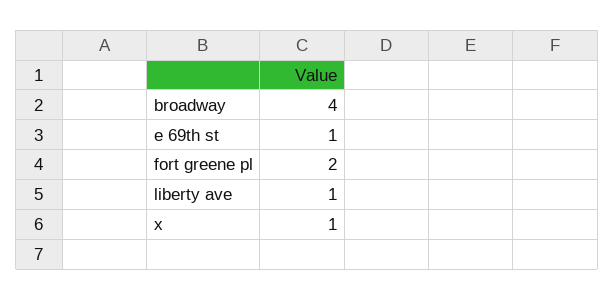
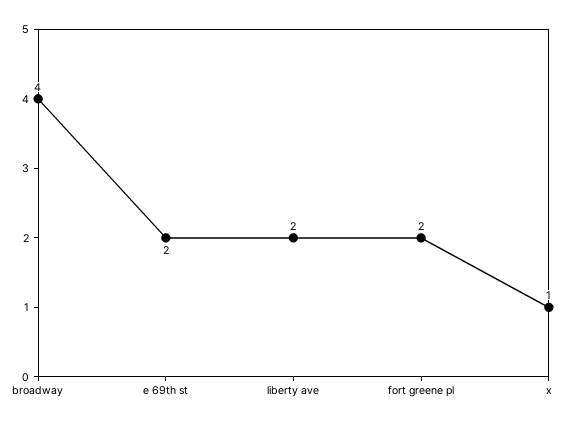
e 69th st: 1 -> 2
liberty ave: 1 -> 2

